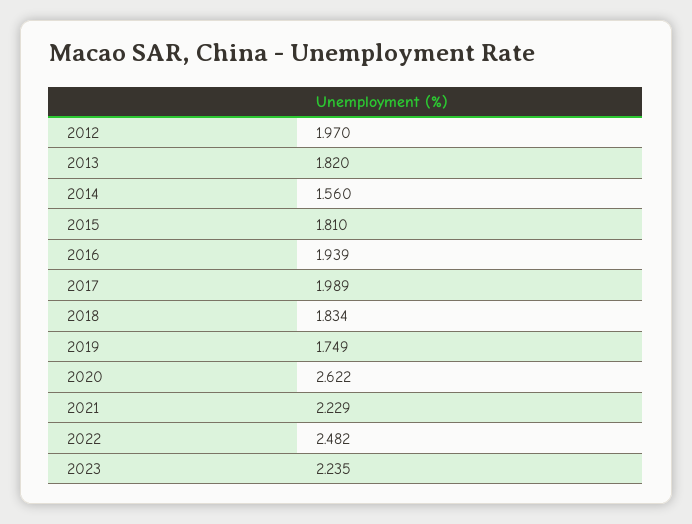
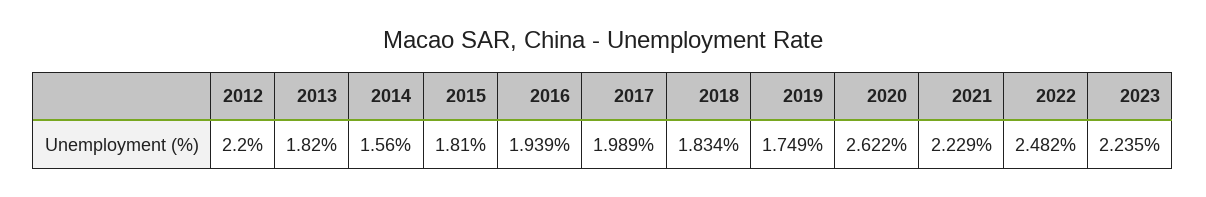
2012: 1.97 -> 2.2

